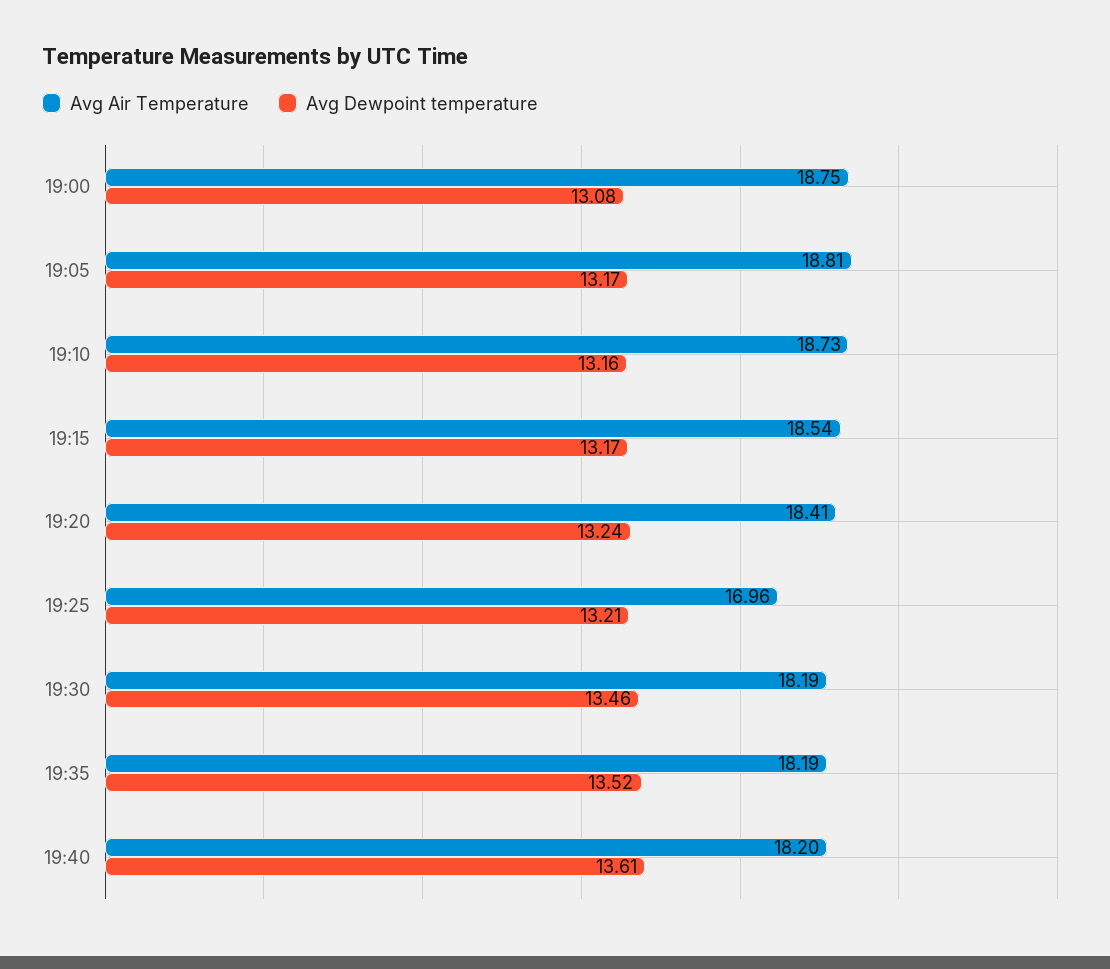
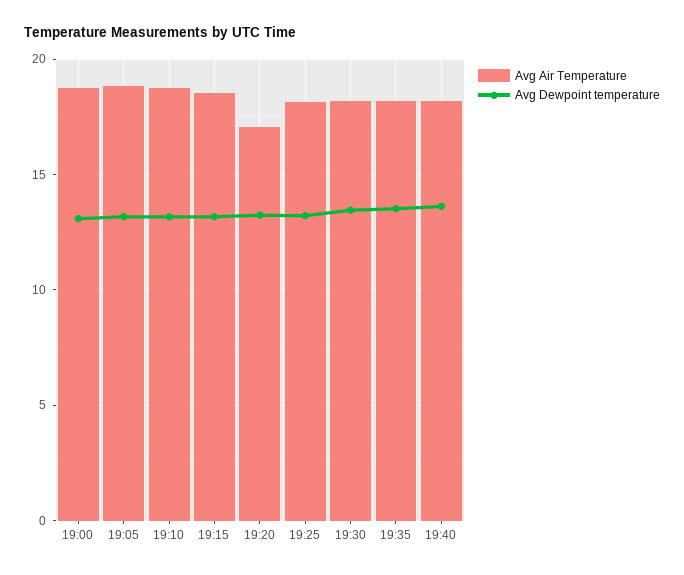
Avg Air Temperature, 19:20: 18.41 -> 17
Avg Air Temperature, 19:25: 16.96 -> 18

